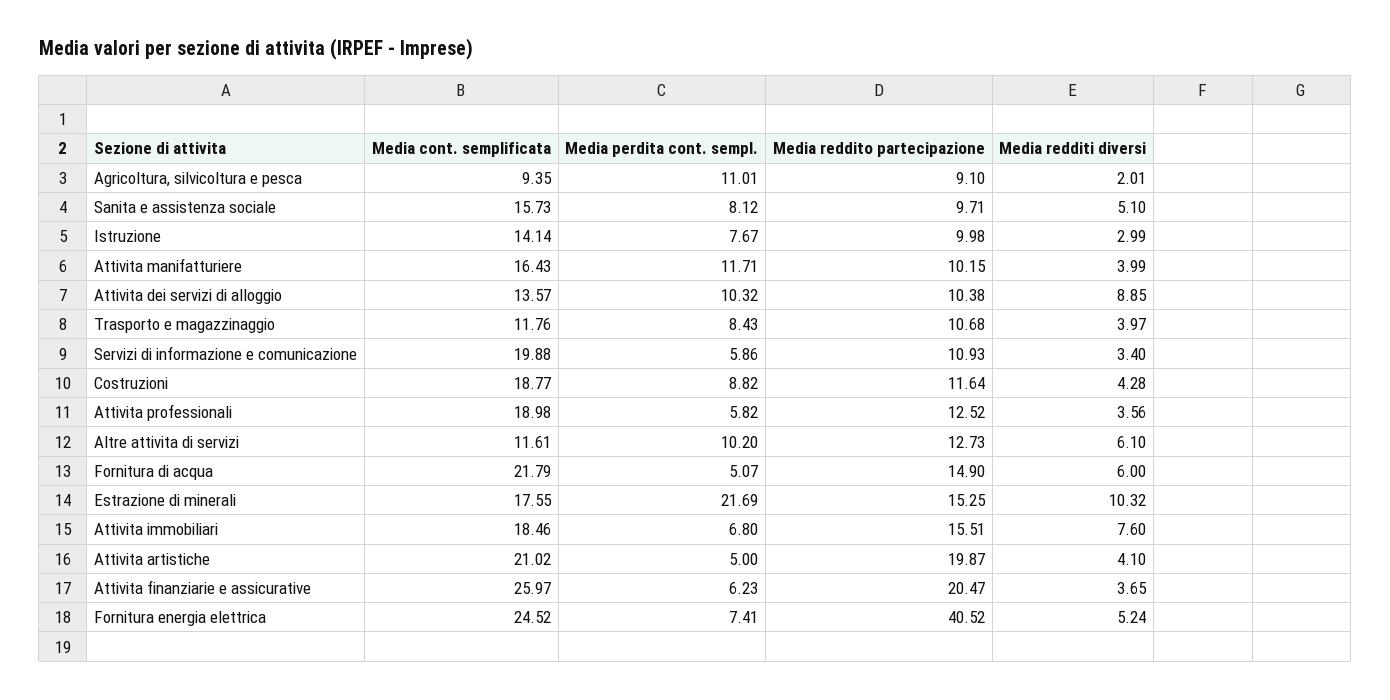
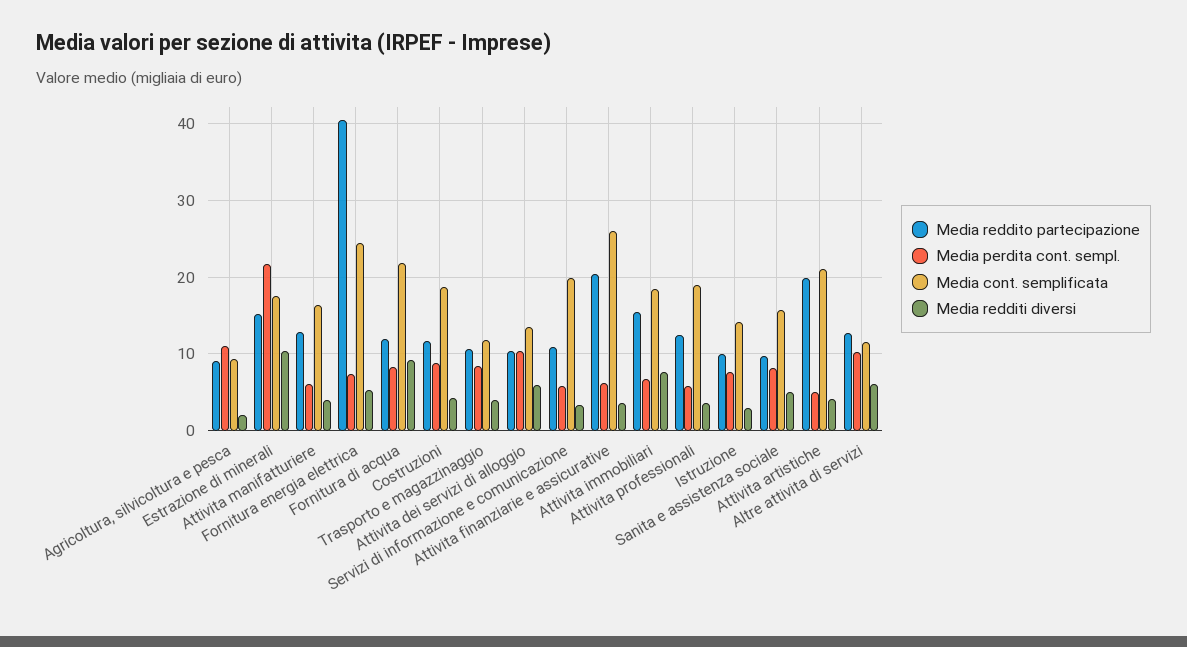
Media perdita cont. sempl., Attivita manifatturiere: 11.71 -> 6
Media reddito partecipazione, Attivita manifatturiere: 10.15 -> 13
Media redditi diversi, Attivita dei servizi di alloggio: 8.85 -> 6
Media perdita cont. sempl., Fornitura di acqua: 5.07 -> 8
Media reddito partecipazione, Fornitura di acqua: 14.9 -> 12
Media redditi diversi, Fornitura di acqua: 6 -> 9

